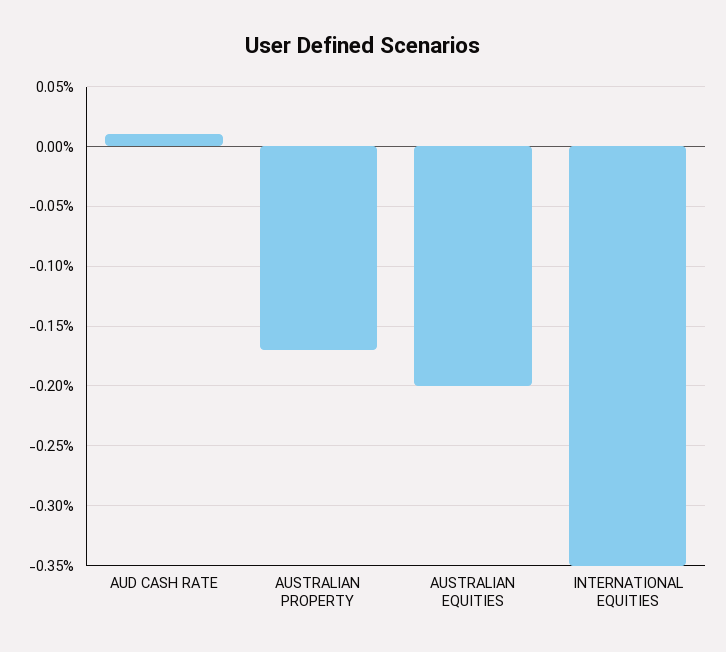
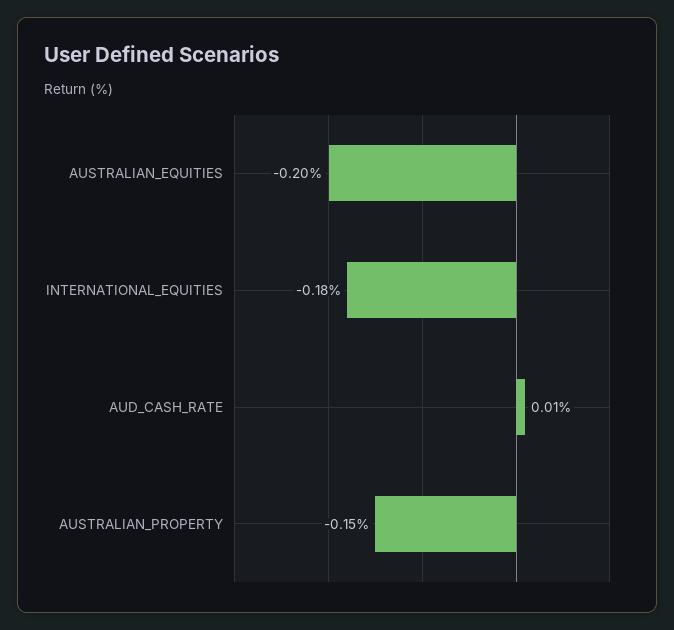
AUSTRALIAN PROPERTY: -0.17 -> -0.15
INTERNATIONAL EQUITIES: -0.35 -> -0.18

